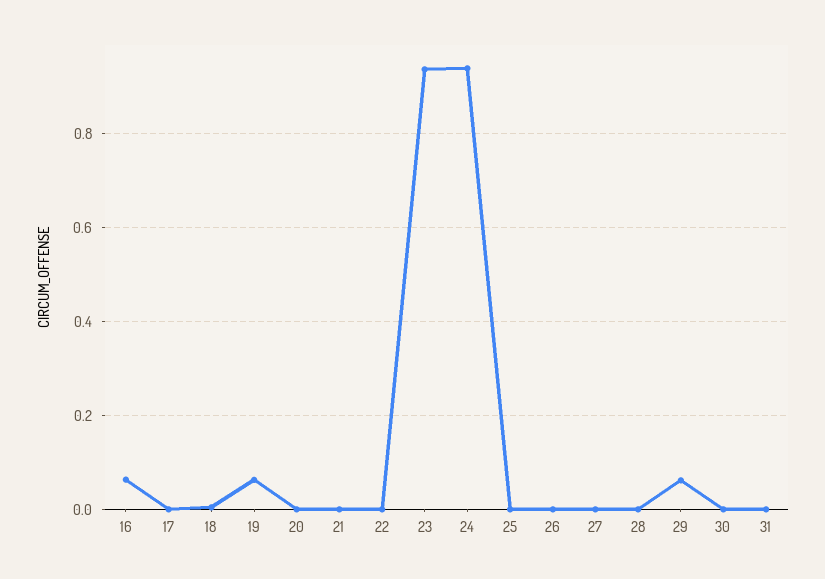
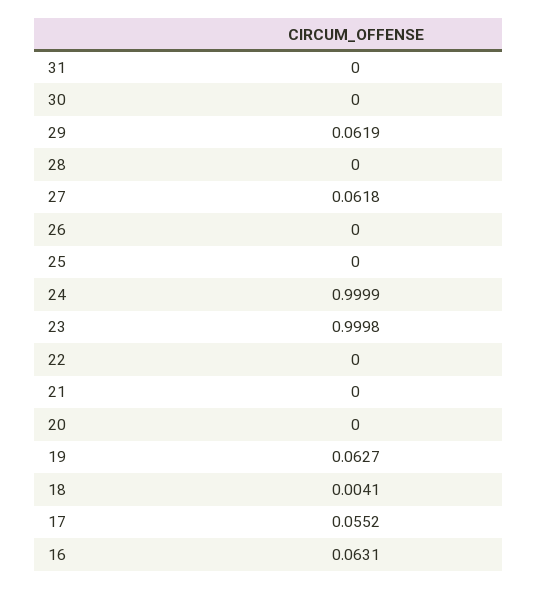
17: 0 -> 0.0552
23: 0.94 -> 0.9998
24: 0.94 -> 0.9999
27: 0 -> 0.0618

